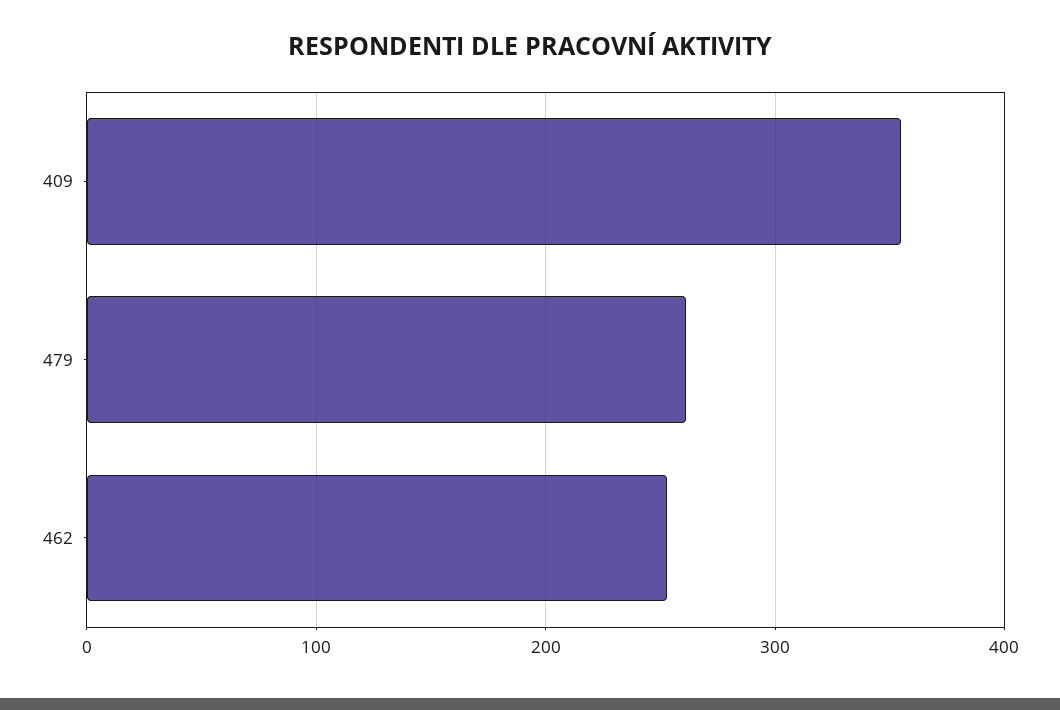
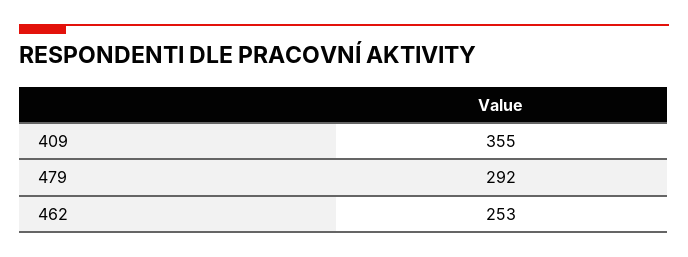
479: 260 -> 292

